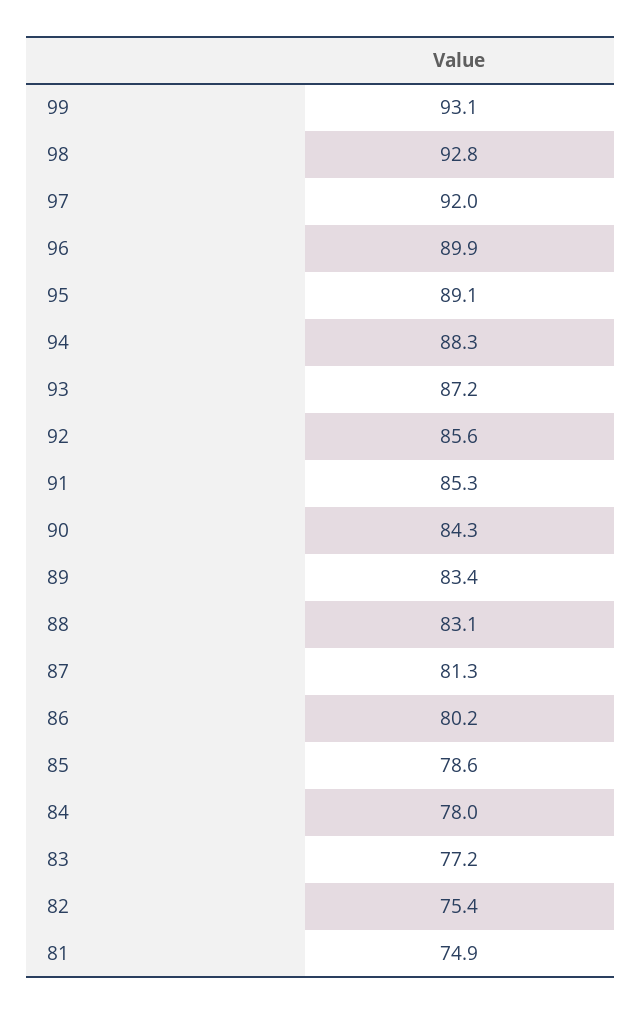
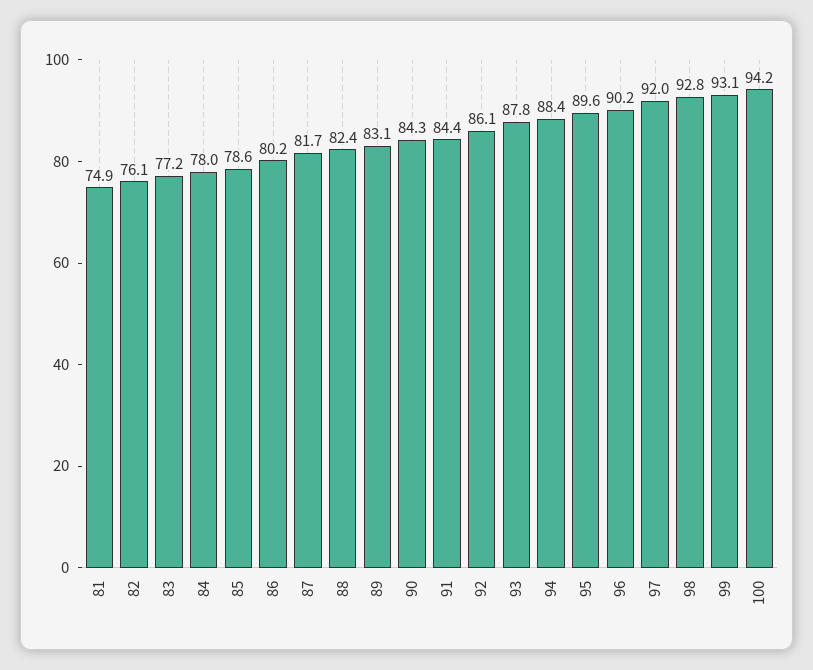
96: 89.9 -> 90.2
95: 89.1 -> 89.6
94: 88.3 -> 88.4
93: 87.2 -> 87.8
92: 85.6 -> 86.1
91: 85.3 -> 84.4
89: 83.4 -> 83.1
88: 83.1 -> 82.4
87: 81.3 -> 81.7
82: 75.4 -> 76.1
100: none -> 94.2

